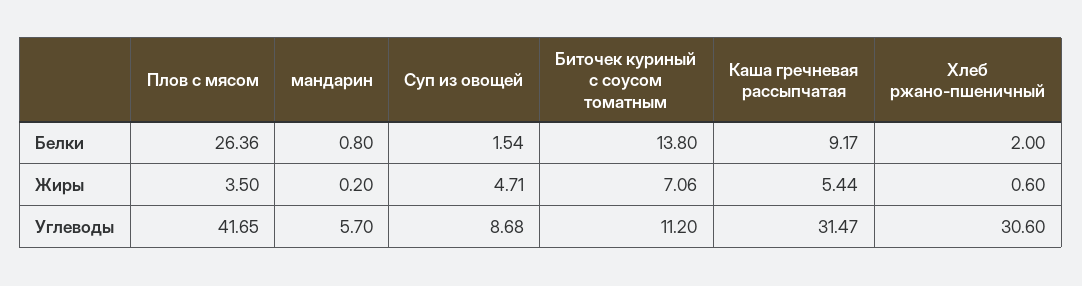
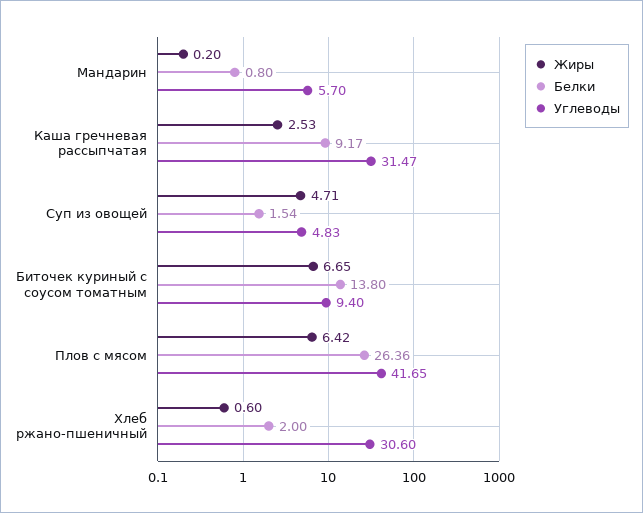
Жиры, Плов с мясом: 3.5 -> 6.42
Жиры, Биточек куриный с соусом томатным: 7.06 -> 6.65
Жиры, Каша гречневая рассыпчатая: 5.44 -> 2.53
Углеводы, Суп из овощей: 8.68 -> 4.83
Углеводы, Биточек куриный с соусом томатным: 11.2 -> 9.4

